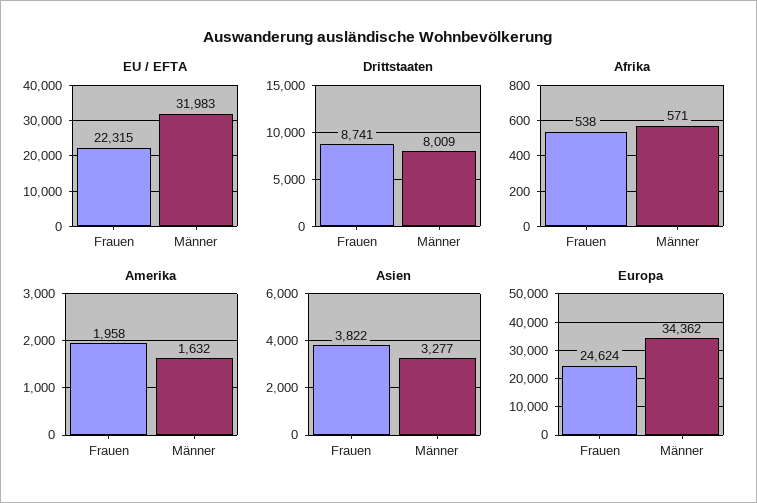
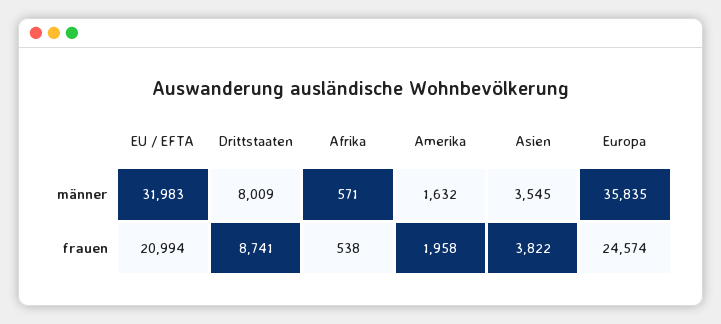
EU / EFTA, Frauen: 22315 -> 20994
Asien, Männer: 3277 -> 3545
Europa, Frauen: 24624 -> 24574
Europa, Männer: 34362 -> 35835

